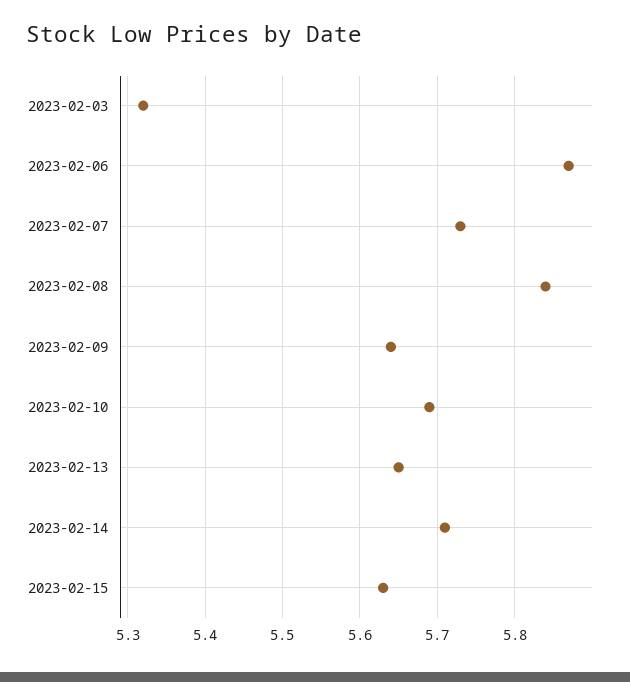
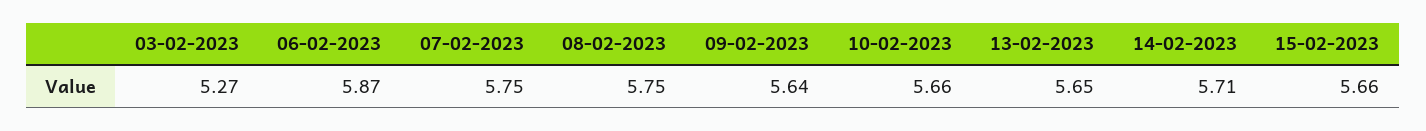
2023-02-03: 5.32 -> 5.27
2023-02-07: 5.73 -> 5.75
2023-02-08: 5.84 -> 5.75
2023-02-10: 5.69 -> 5.66
2023-02-15: 5.63 -> 5.66

